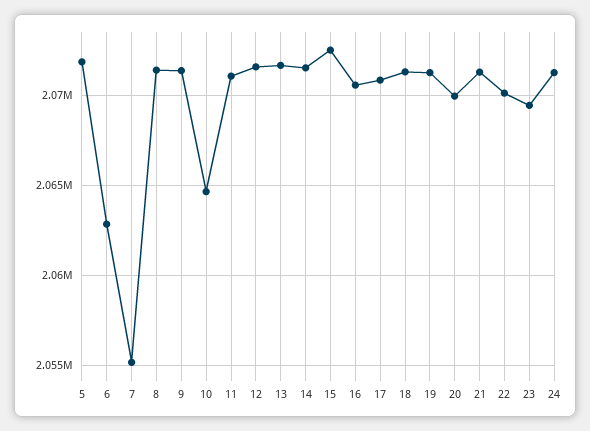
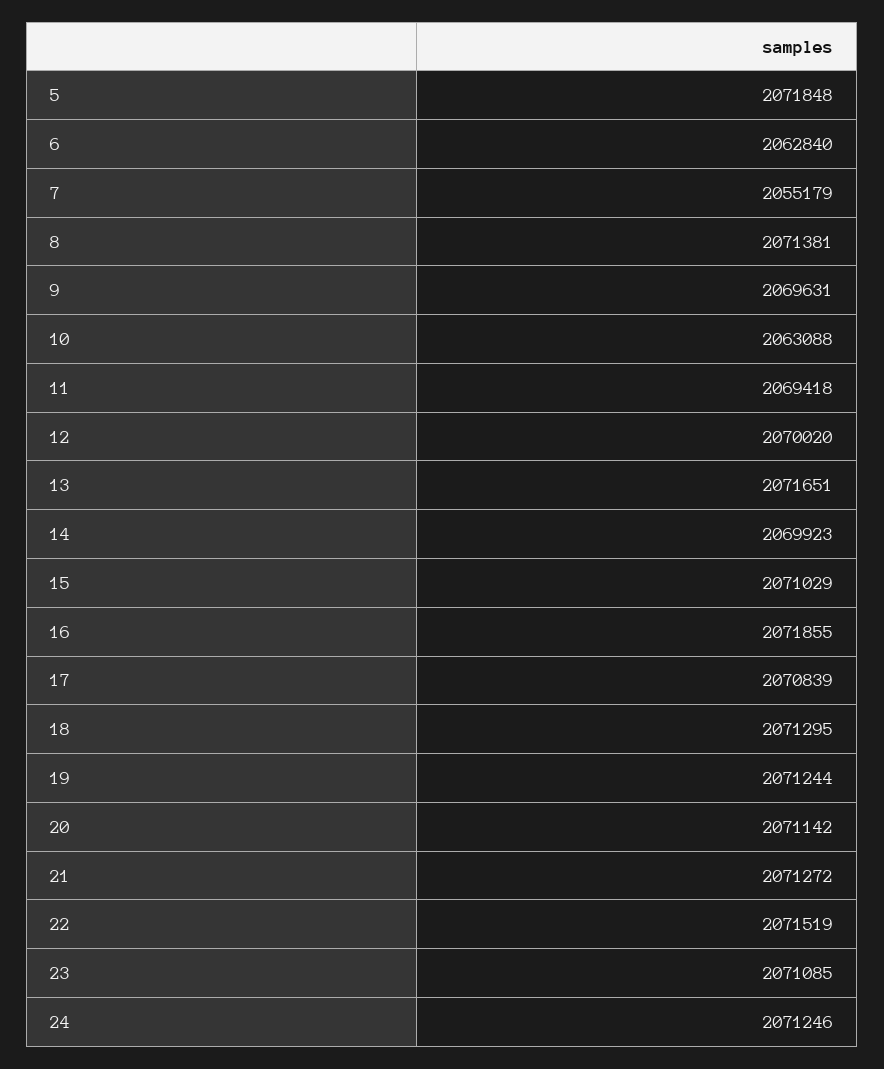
9: 2071500 -> 2069631
10: 2064500 -> 2063088
11: 2071000 -> 2069418
12: 2071500 -> 2070020
14: 2071500 -> 2069923
15: 2072500 -> 2071029
16: 2070500 -> 2071855
20: 2070000 -> 2071142
22: 2070000 -> 2071519
23: 2069500 -> 2071085

